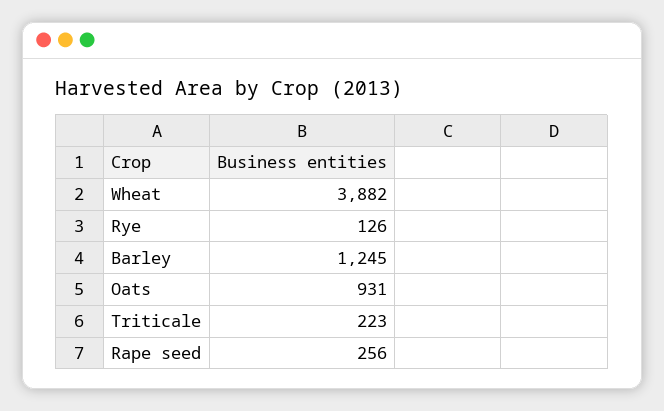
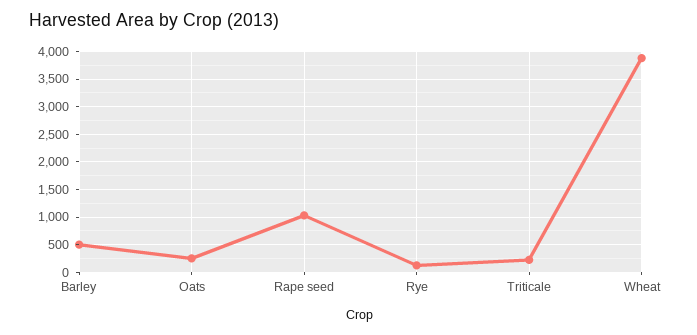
Barley: 1245 -> 500
Oats: 931 -> 250
Rape seed: 256 -> 1000

